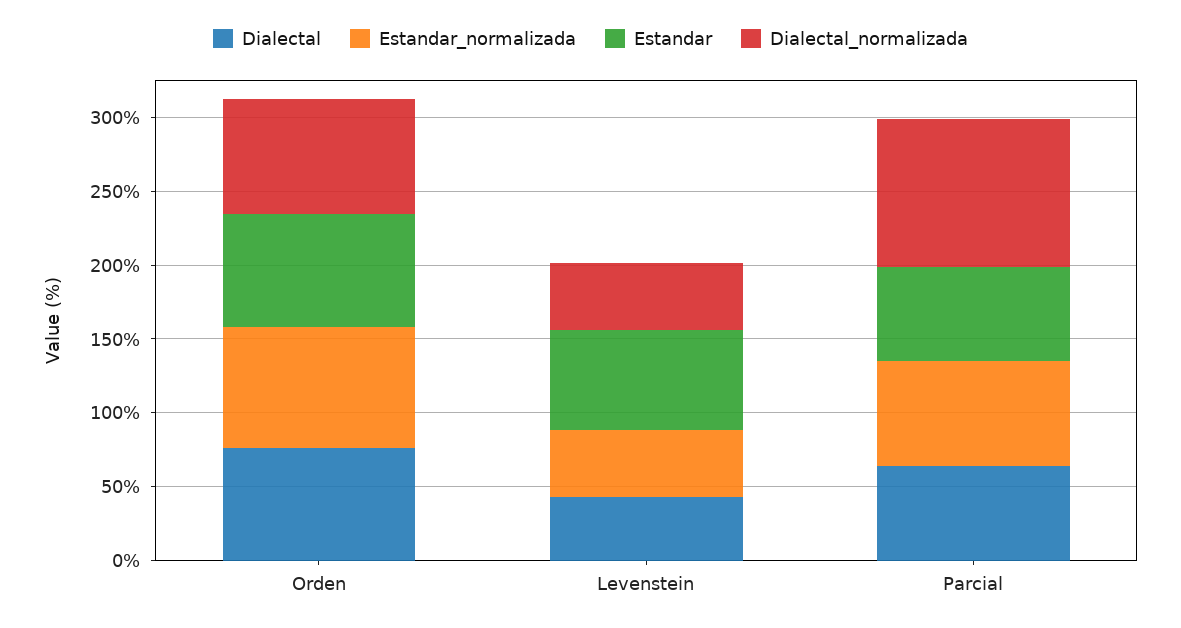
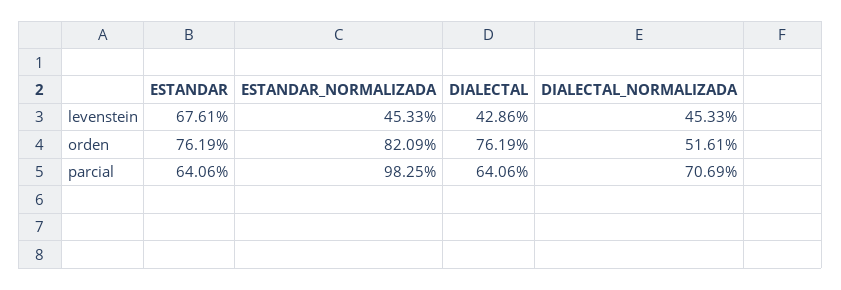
Dialectal_normalizada, Orden: 80 -> 51.61
Estandar_normalizada, Parcial: 70 -> 98.25
Dialectal_normalizada, Parcial: 100 -> 70.69

